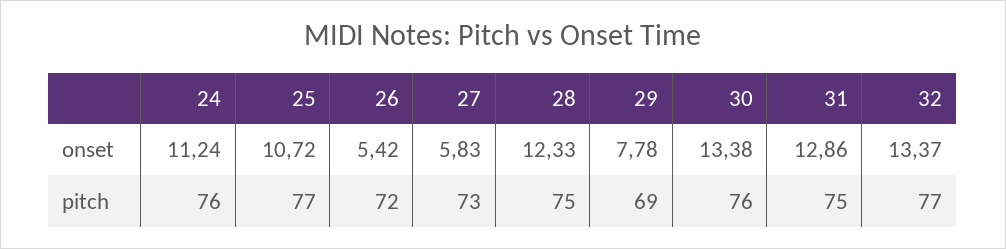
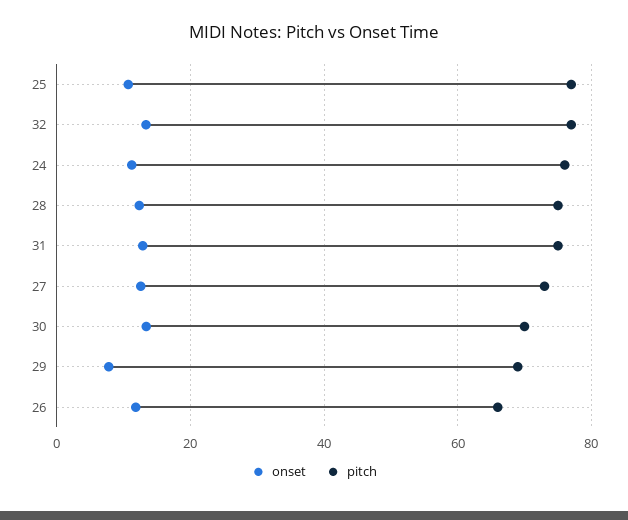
onset, 26: 5.42 -> 12
onset, 27: 5.83 -> 12
pitch, 26: 72 -> 66
pitch, 30: 76 -> 70

